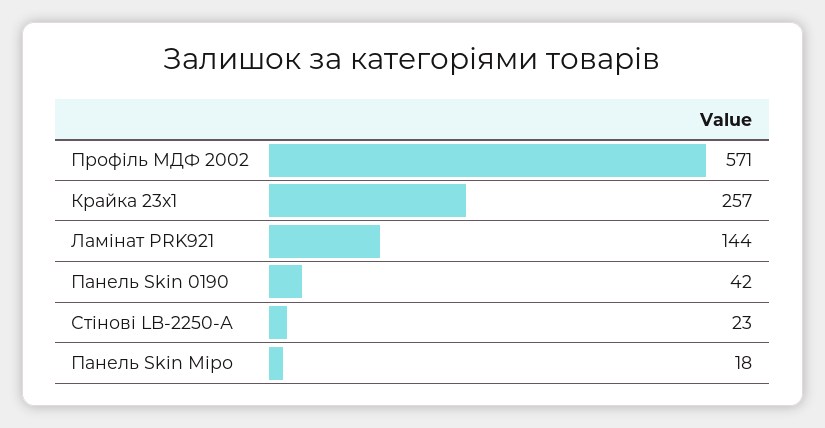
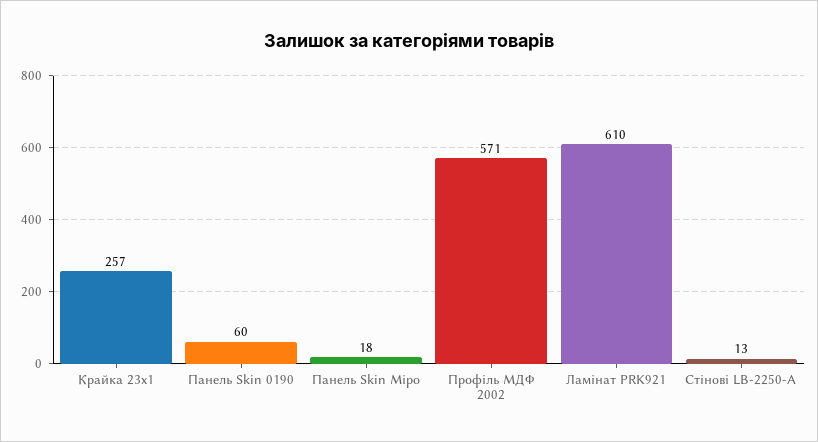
Ламінат PRK921: 144 -> 610
Панель Skin 0190: 42 -> 60
Стінові LB-2250-А: 23 -> 13

